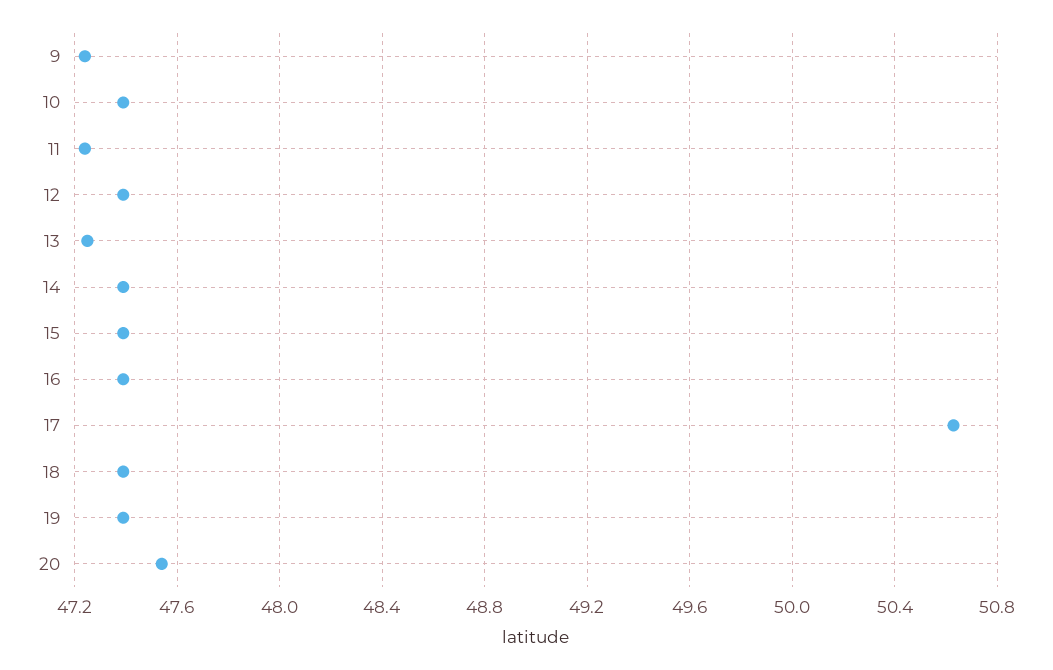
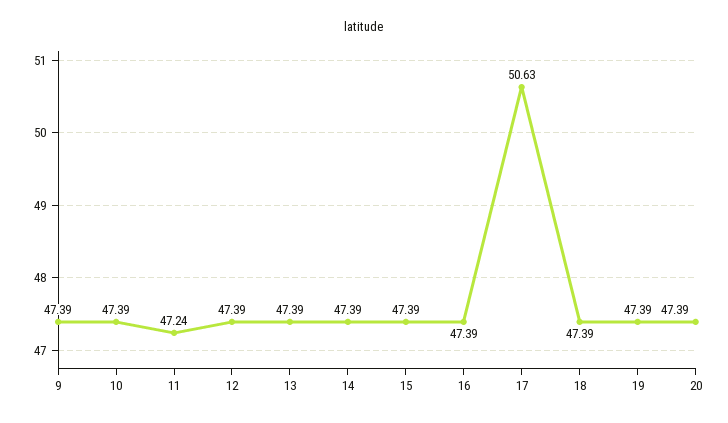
9: 47.25 -> 47.39
13: 47.25 -> 47.39
20: 47.55 -> 47.39

